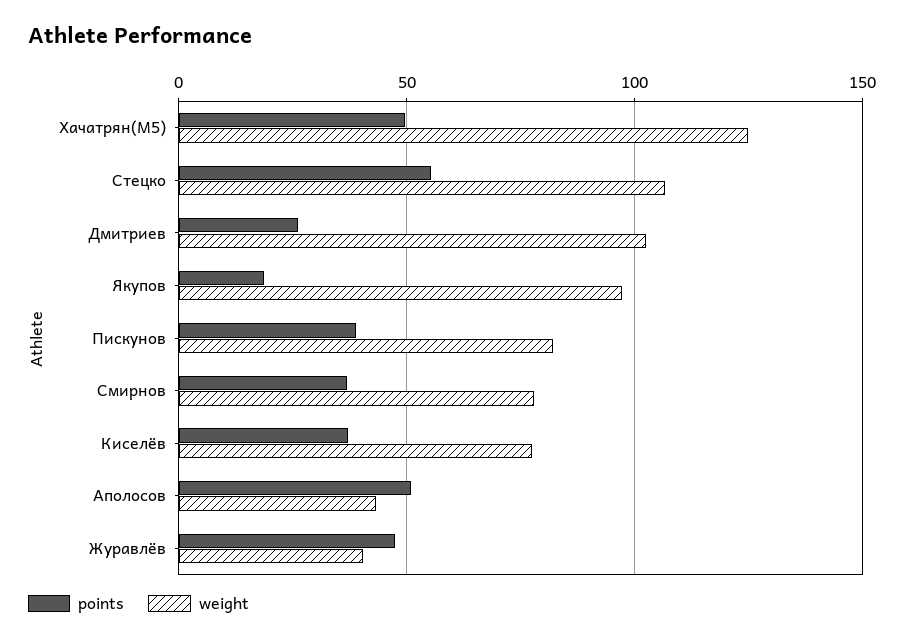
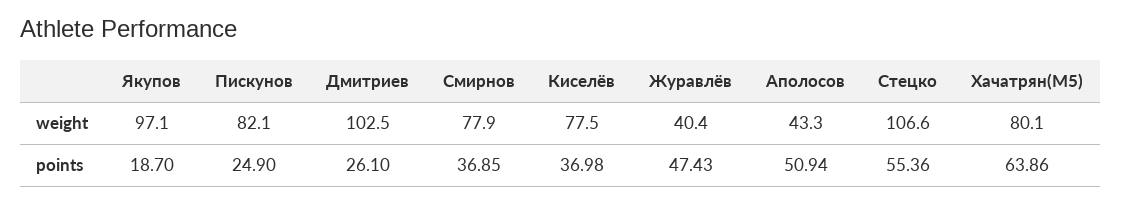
points, Хачатрян(M5): 50 -> 63.86
weight, Хачатрян(M5): 125 -> 80.1
points, Пискунов: 40 -> 24.9

